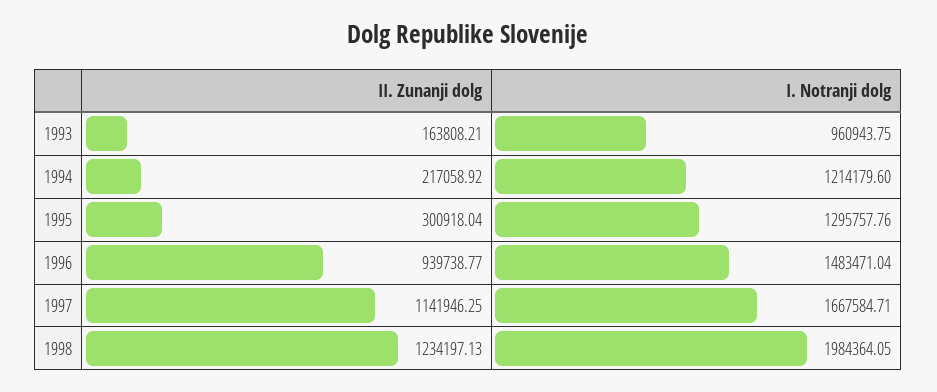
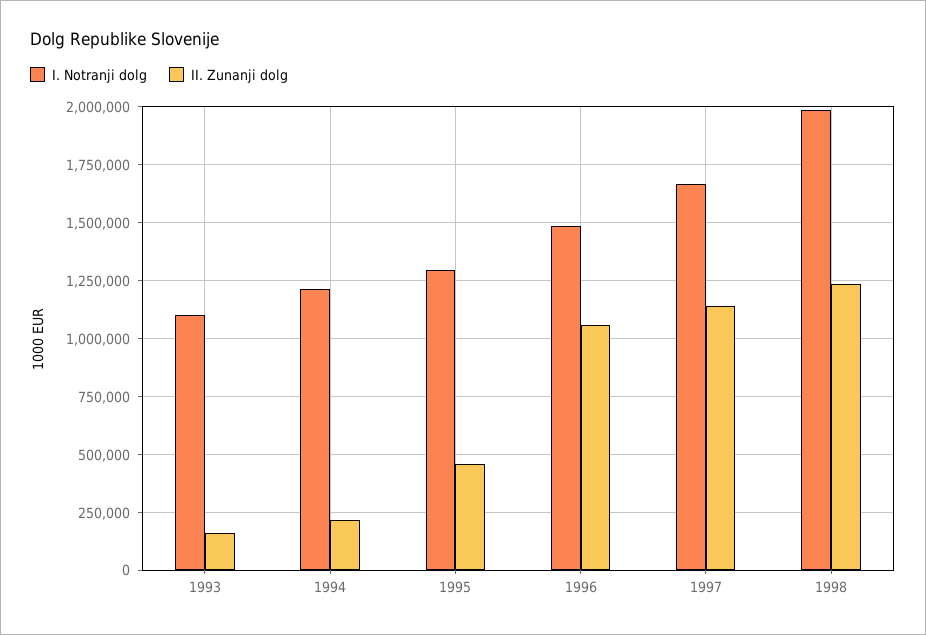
I. Notranji dolg, 1993: 960943.75 -> 1100000
II. Zunanji dolg, 1995: 300918.04 -> 450000
II. Zunanji dolg, 1996: 939738.77 -> 1050000

